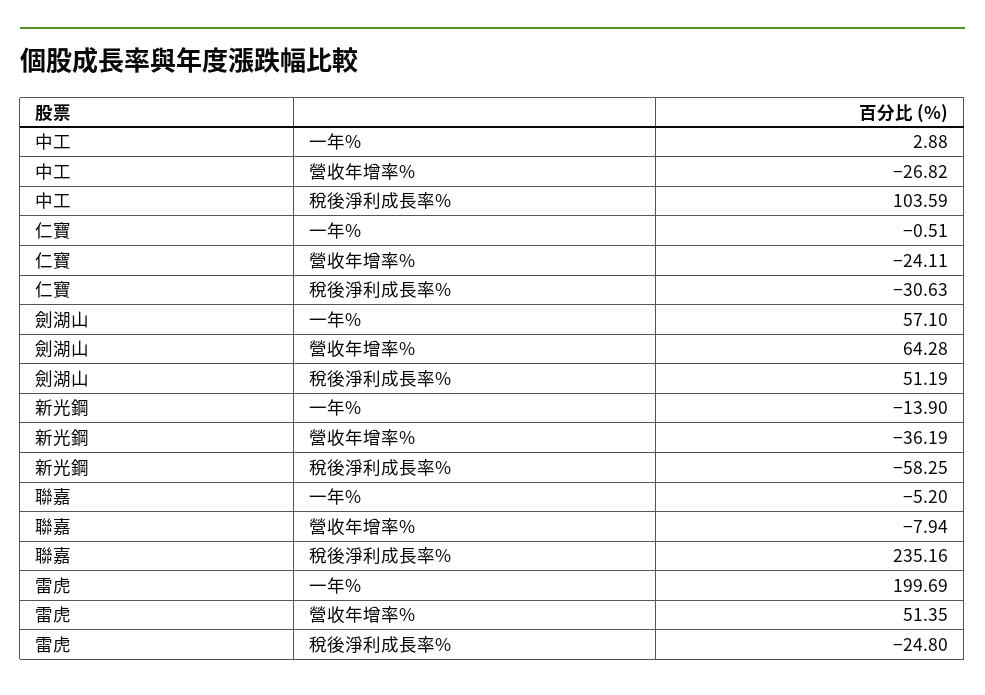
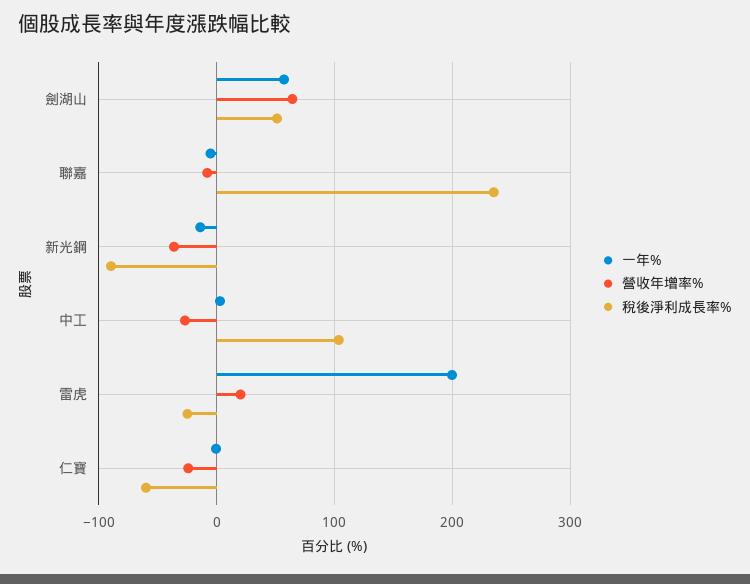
稅後淨利成長率%, 仁寶: -30.63 -> -60
稅後淨利成長率%, 新光鋼: -58.25 -> -90
營收年增率%, 雷虎: 51.35 -> 20

